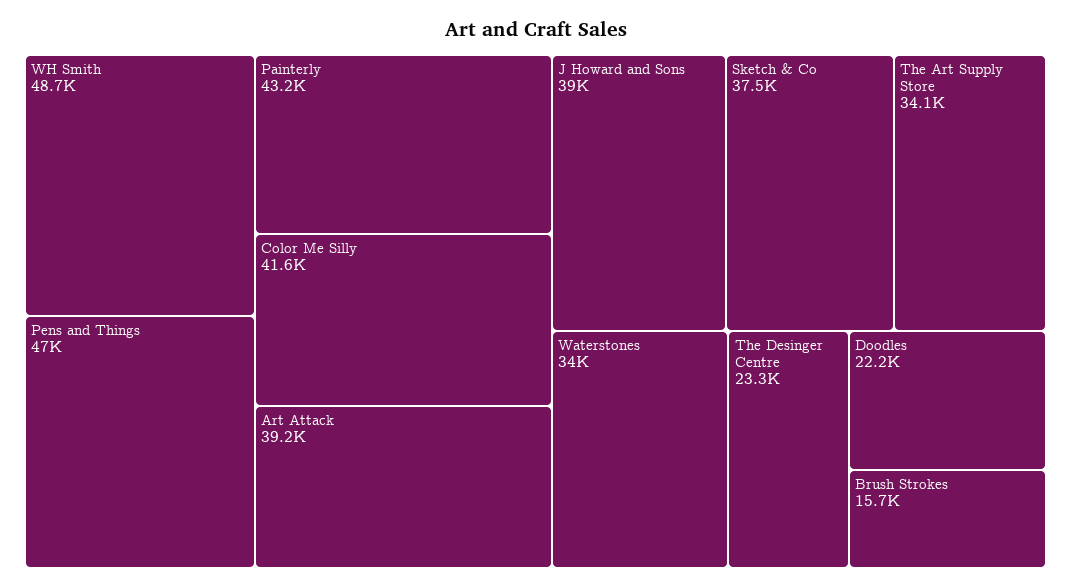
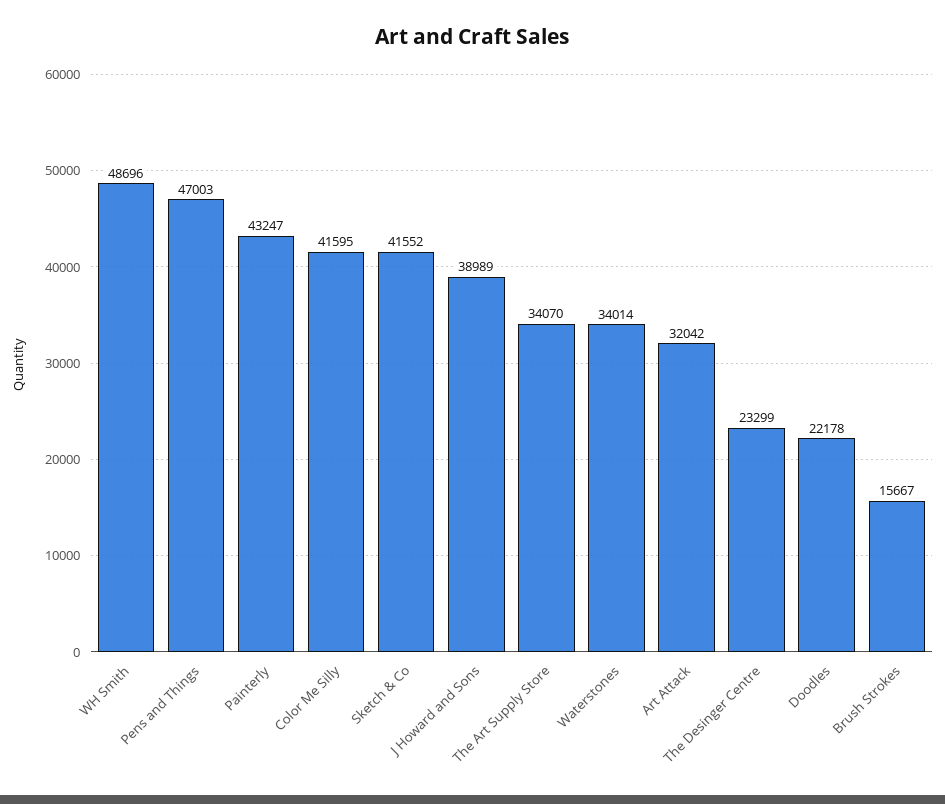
Art Attack: 39200 -> 32042
Sketch & Co: 37500 -> 41552

